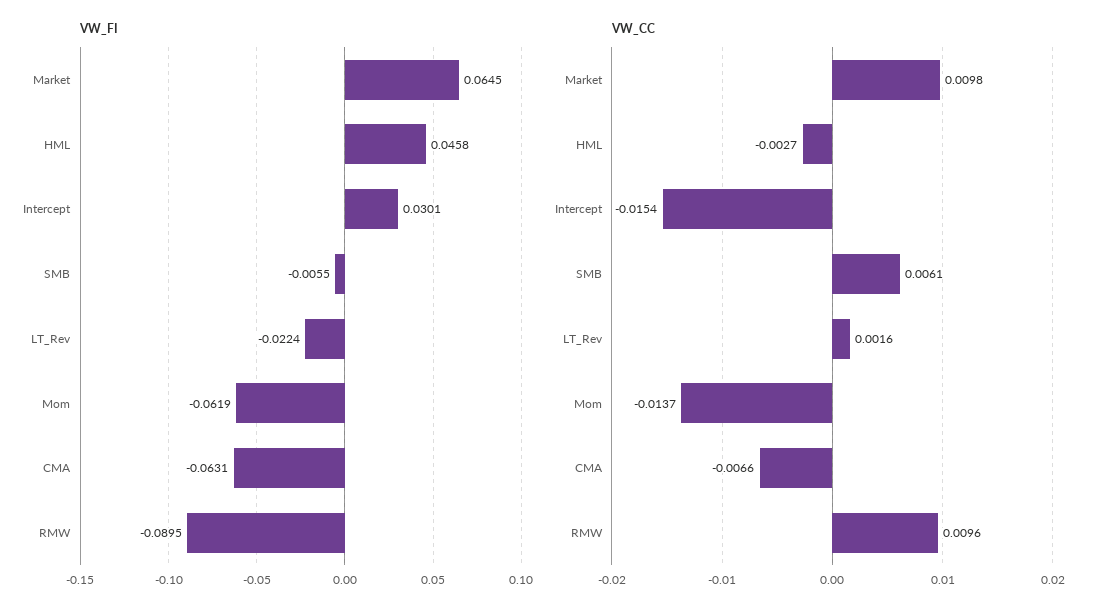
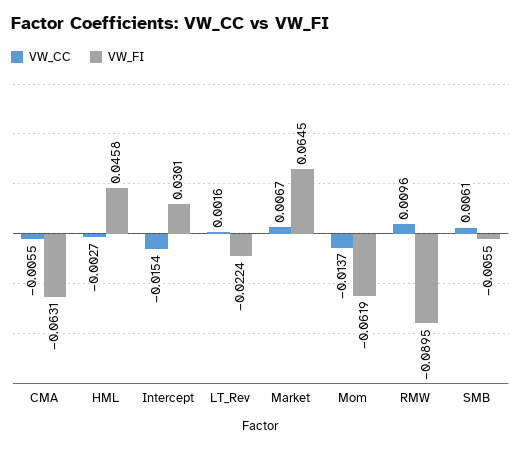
VW_CC, Market: 0.0098 -> 0.0067
VW_CC, CMA: -0.0066 -> -0.0055

